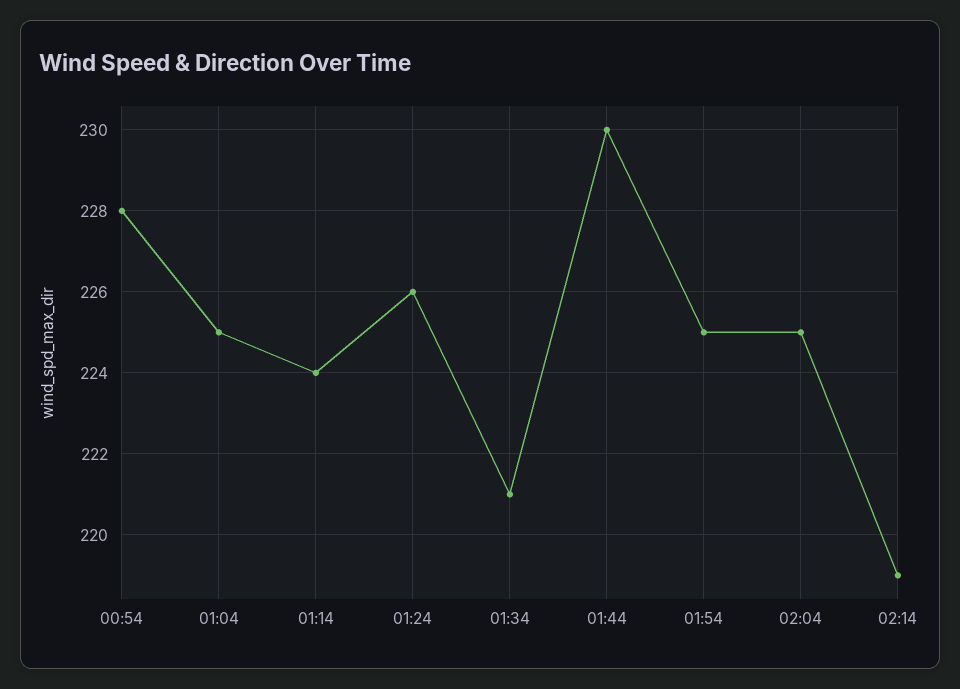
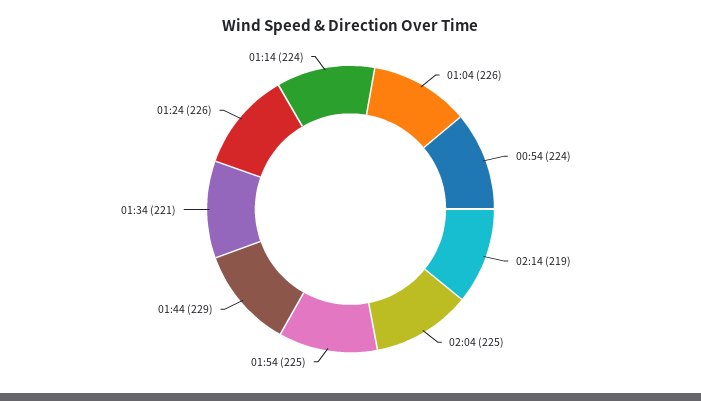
00:54: 228 -> 224
01:04: 225 -> 226
01:44: 230 -> 229

